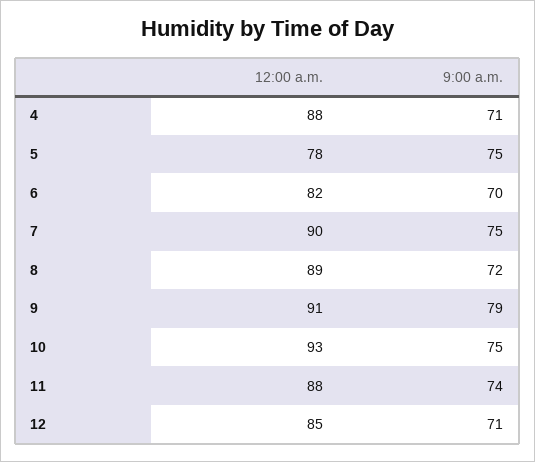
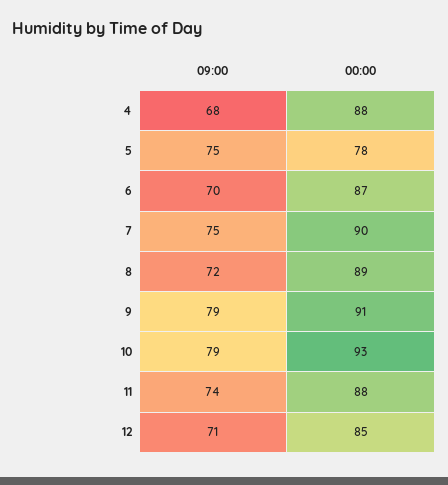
9:00 a.m., 4: 71 -> 68
12:00 a.m., 6: 82 -> 87
9:00 a.m., 10: 75 -> 79

